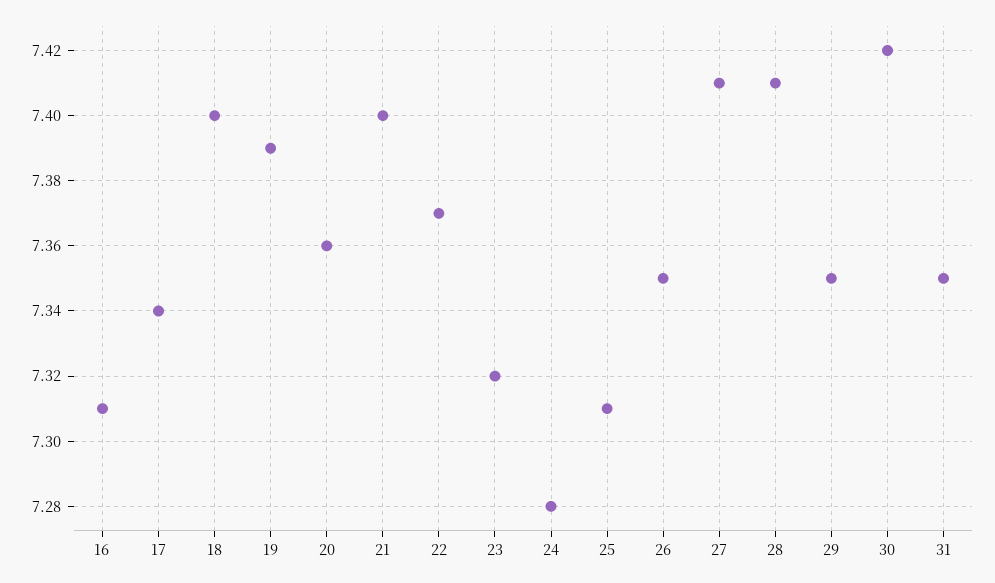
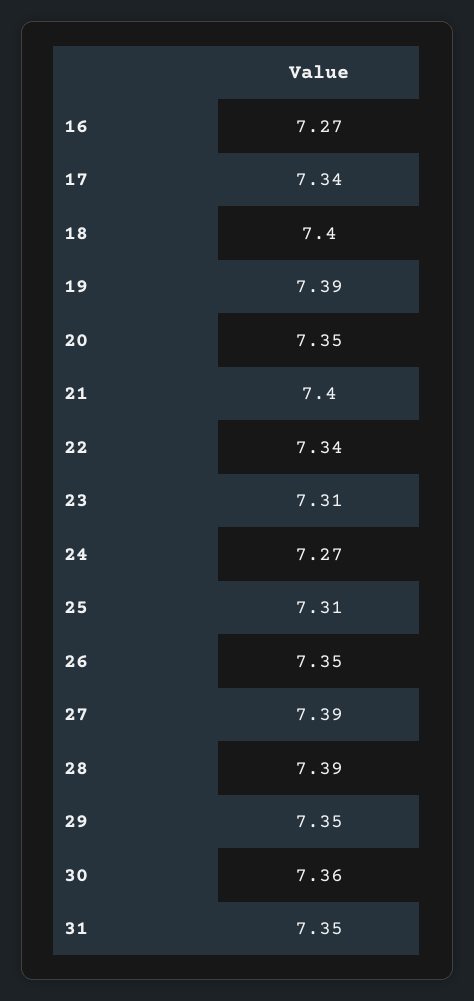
16: 7.31 -> 7.27
20: 7.36 -> 7.35
22: 7.37 -> 7.34
23: 7.32 -> 7.31
24: 7.28 -> 7.27
27: 7.41 -> 7.39
28: 7.41 -> 7.39
30: 7.42 -> 7.36

